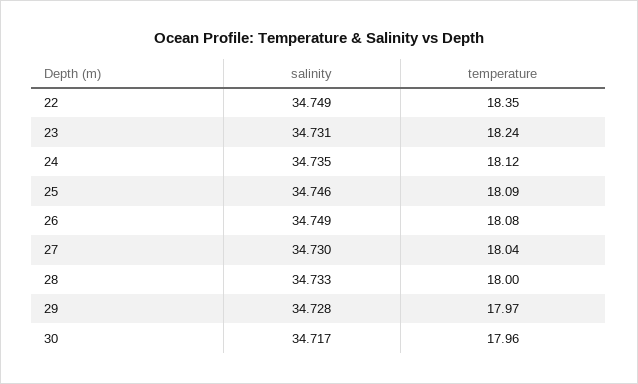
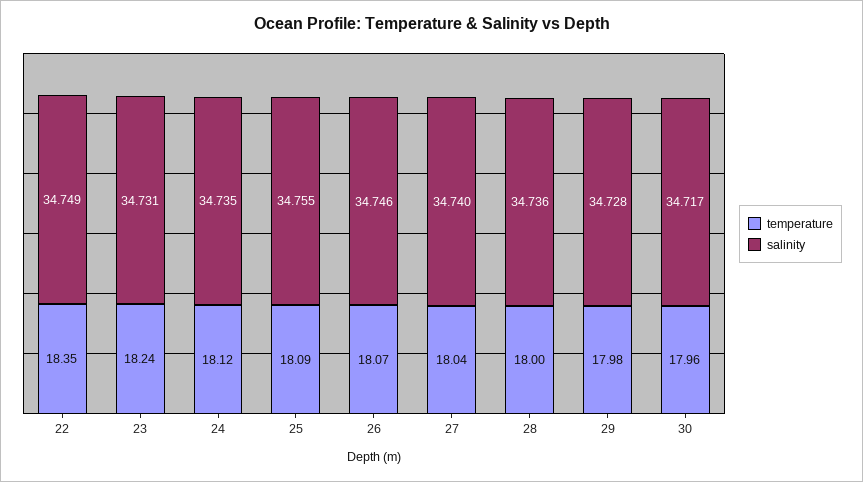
salinity, 25: 34.746 -> 34.755
salinity, 26: 34.749 -> 34.746
temperature, 26: 18.08 -> 18.07
salinity, 27: 34.73 -> 34.74
salinity, 28: 34.733 -> 34.736
temperature, 29: 17.97 -> 17.98

